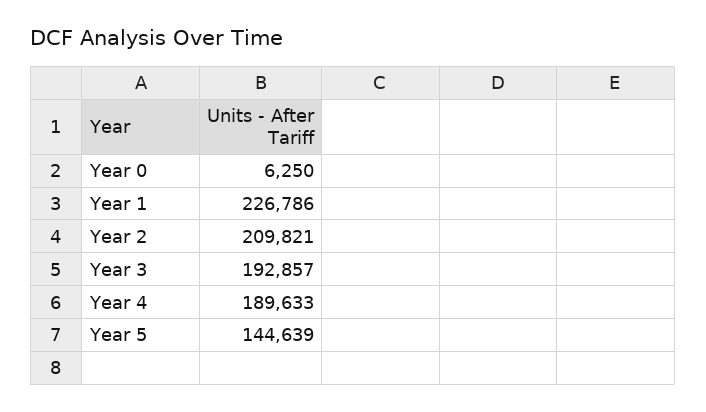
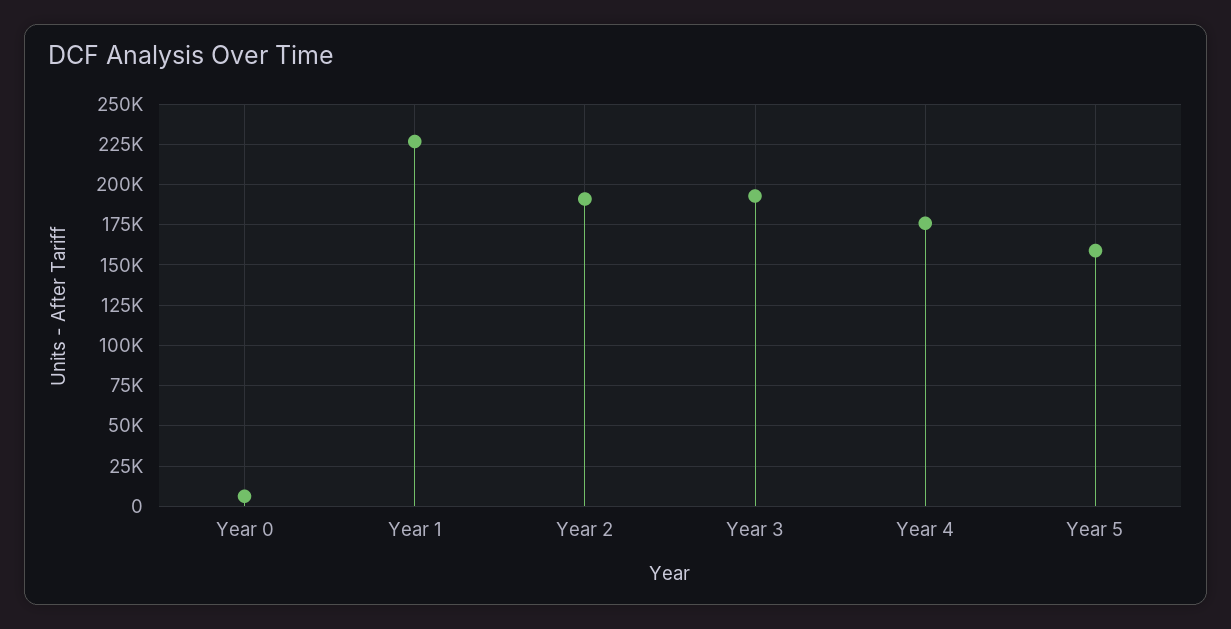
Year 2: 209821 -> 190000
Year 4: 189633 -> 175000
Year 5: 144639 -> 160000

